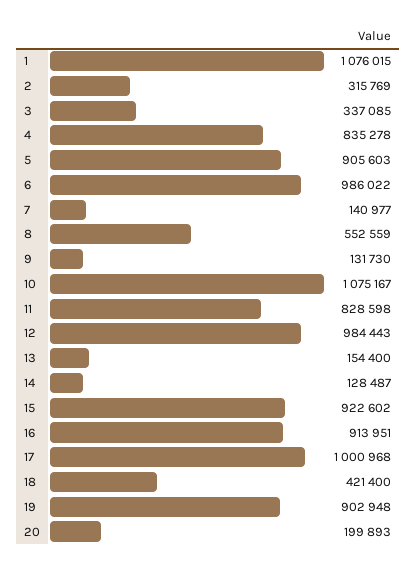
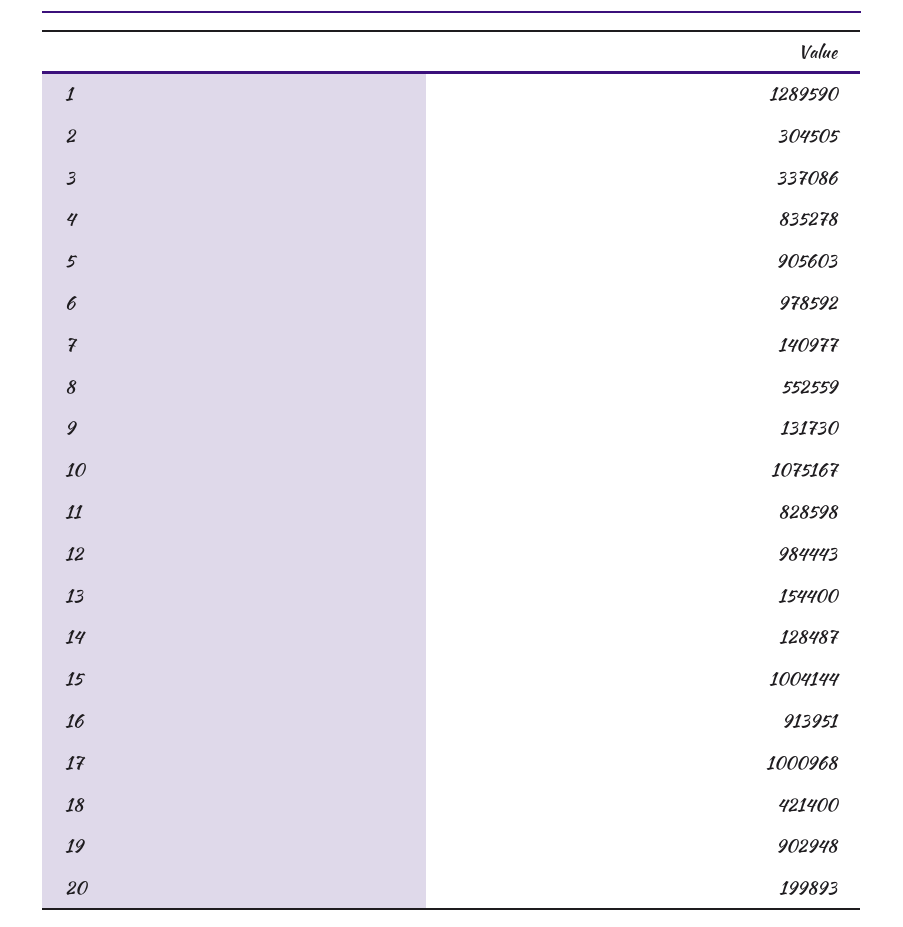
1: 1076015 -> 1289590
2: 315769 -> 304505
3: 337085 -> 337086
6: 986022 -> 978592
15: 922602 -> 1004144

